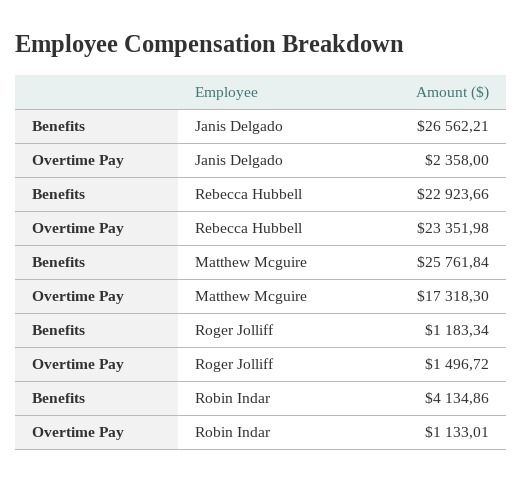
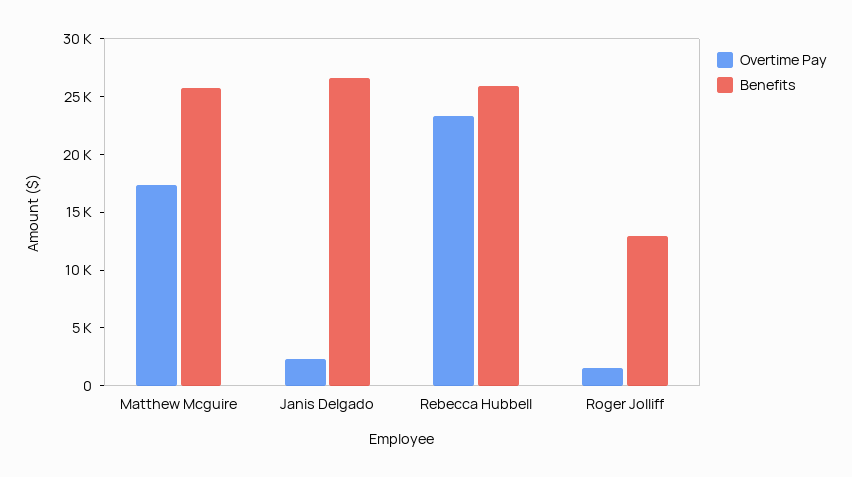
Benefits, Rebecca Hubbell: 22923.66 -> 26000
Benefits, Roger Jolliff: 1183.34 -> 13000
Benefits, Robin Indar: 4134.86 -> none
Overtime Pay, Robin Indar: 1133.01 -> none

